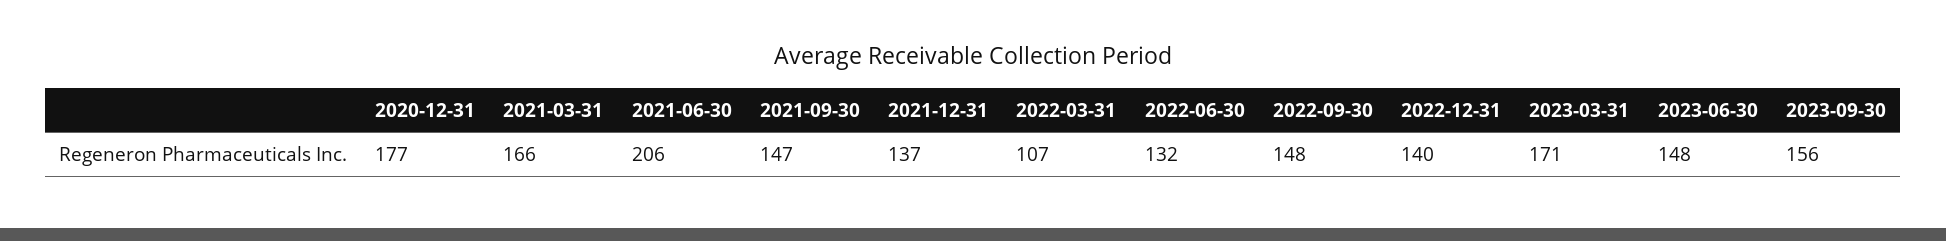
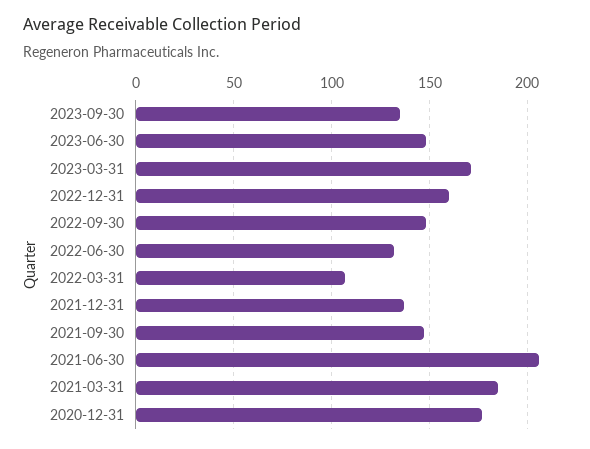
2021-03-31: 166 -> 185
2022-12-31: 140 -> 160
2023-09-30: 156 -> 135

